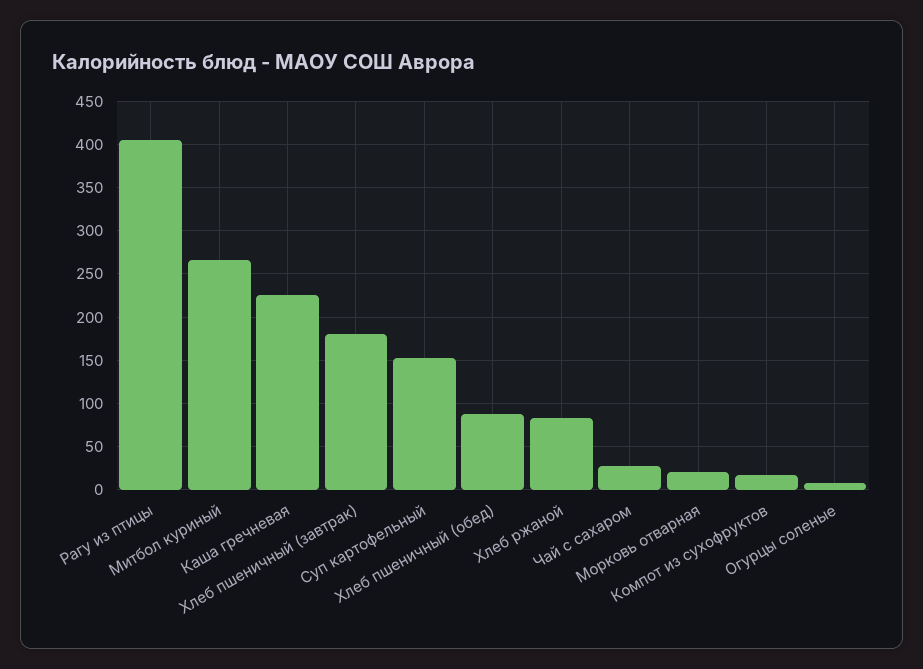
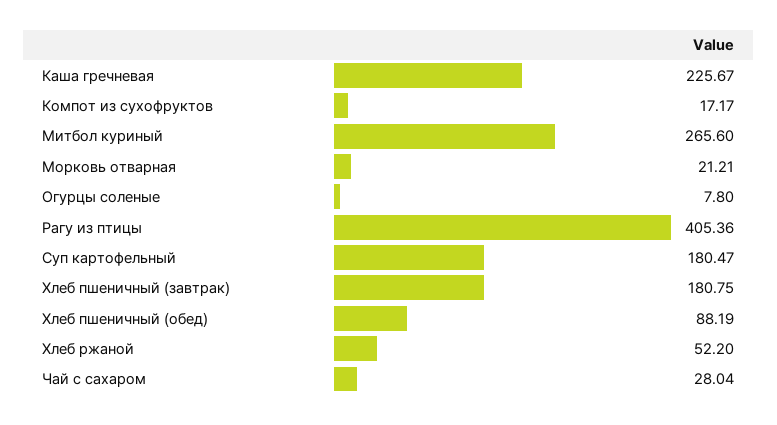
Суп картофельный: 150 -> 180.47
Хлеб ржаной: 80 -> 52.2

